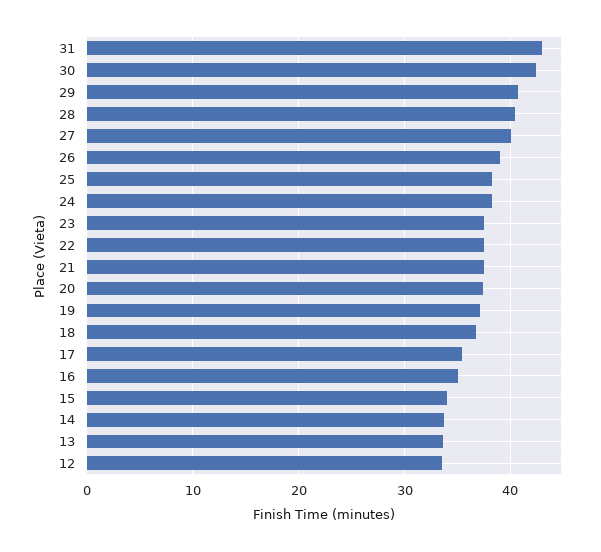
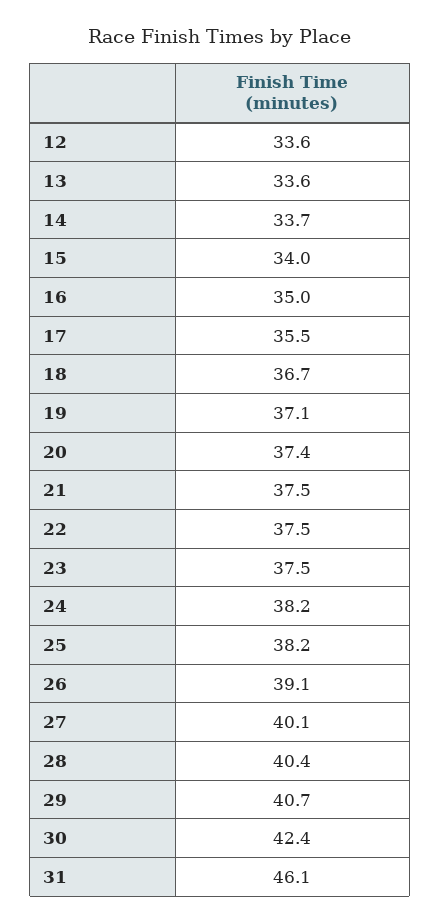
31: 43 -> 46.1

